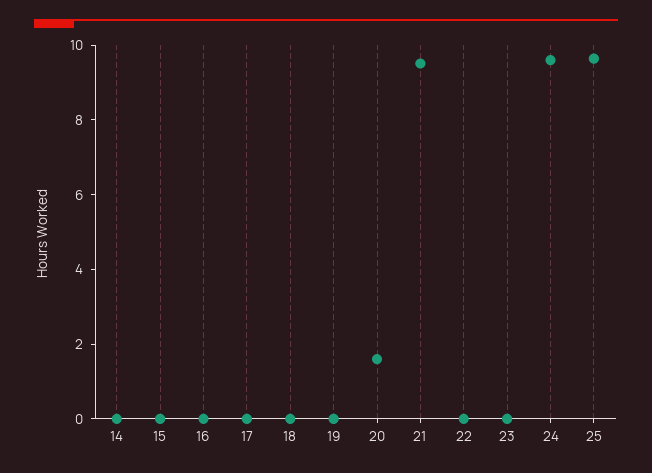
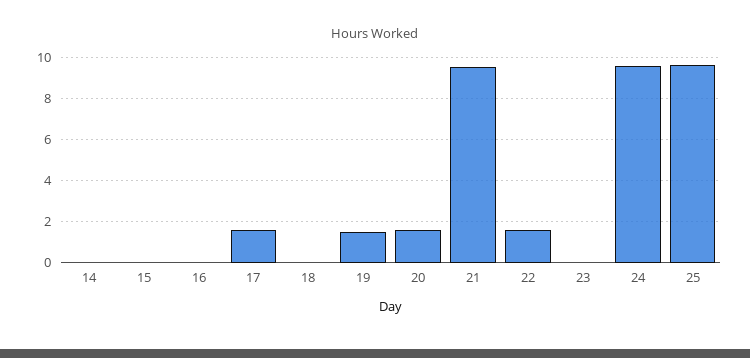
17: 0 -> 1.5
19: 0 -> 1.5
22: 0 -> 1.5

